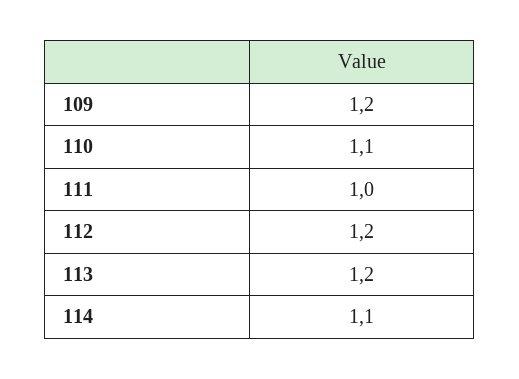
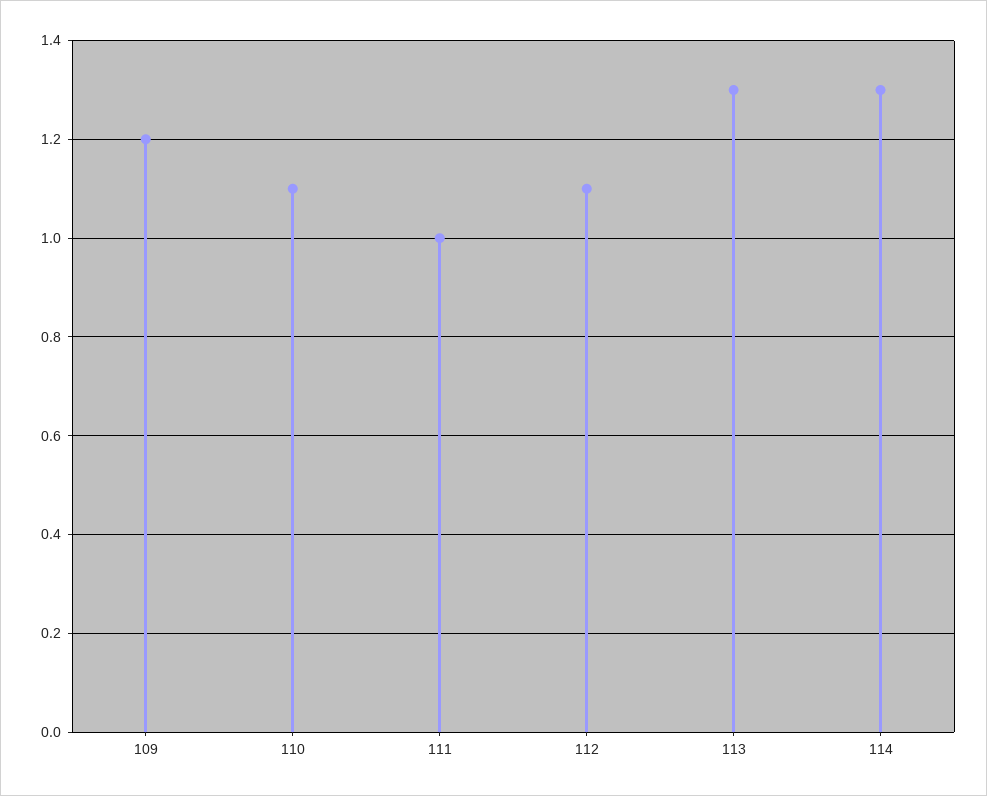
112: 1.2 -> 1.1
113: 1.2 -> 1.3
114: 1.1 -> 1.3

